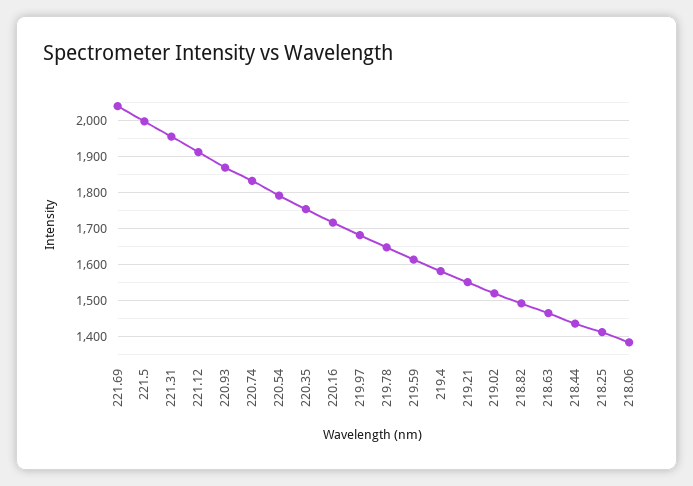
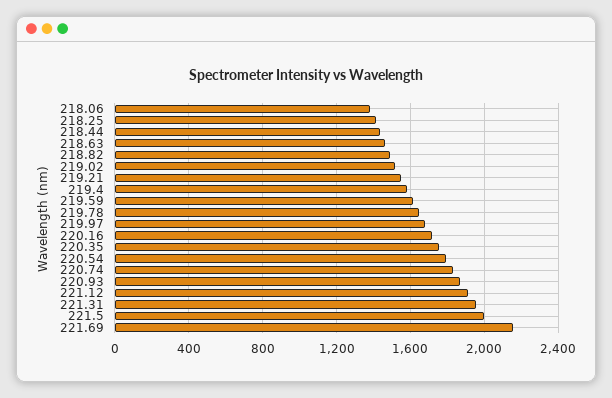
221.69: 2040 -> 2150

